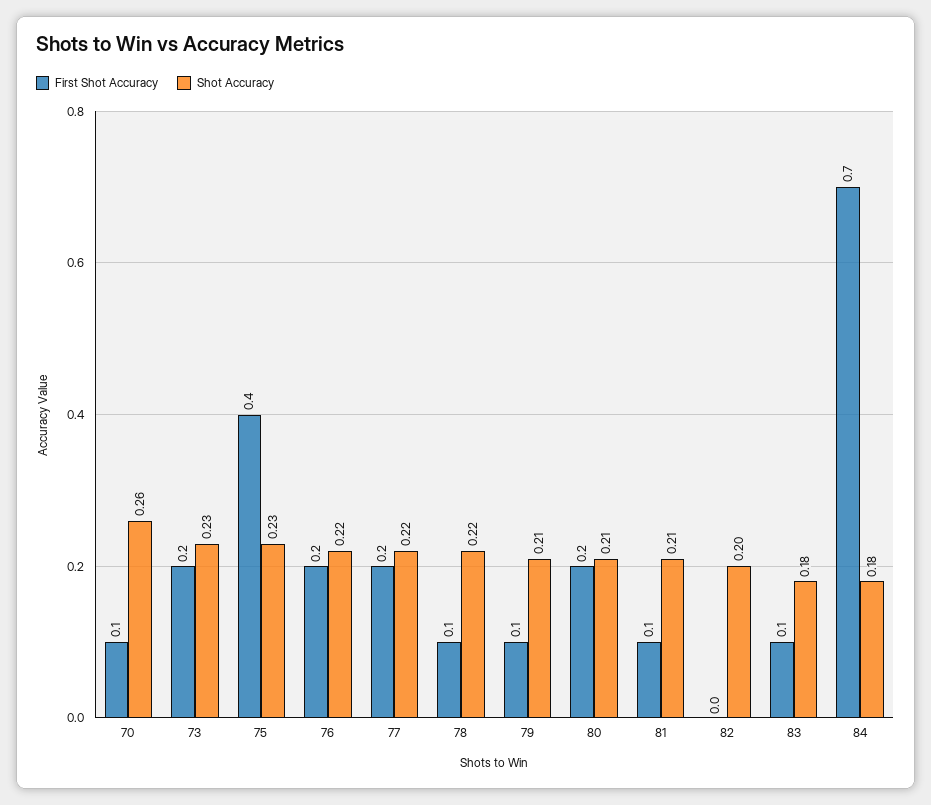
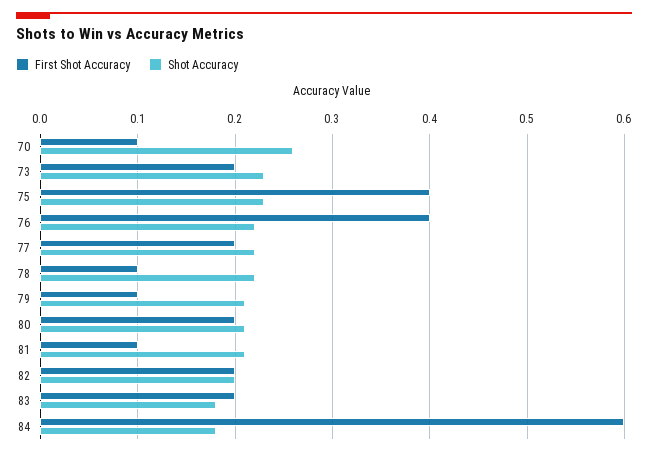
First Shot Accuracy, 76: 0.2 -> 0.4
First Shot Accuracy, 82: 0 -> 0.2
First Shot Accuracy, 83: 0.1 -> 0.2
First Shot Accuracy, 84: 0.7 -> 0.6

